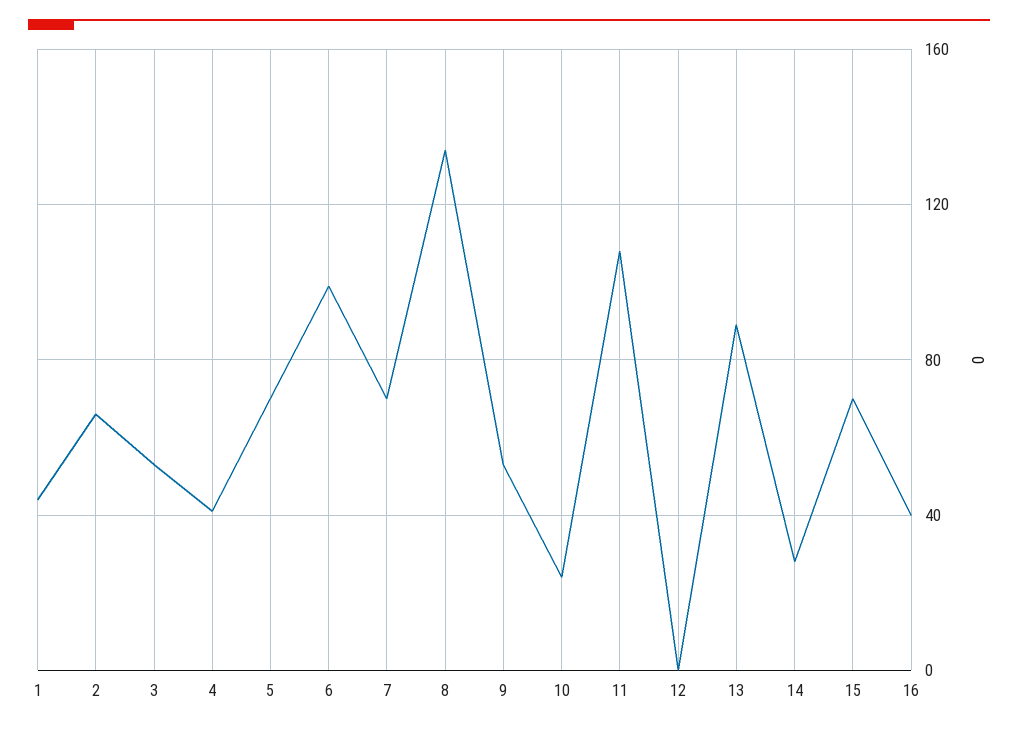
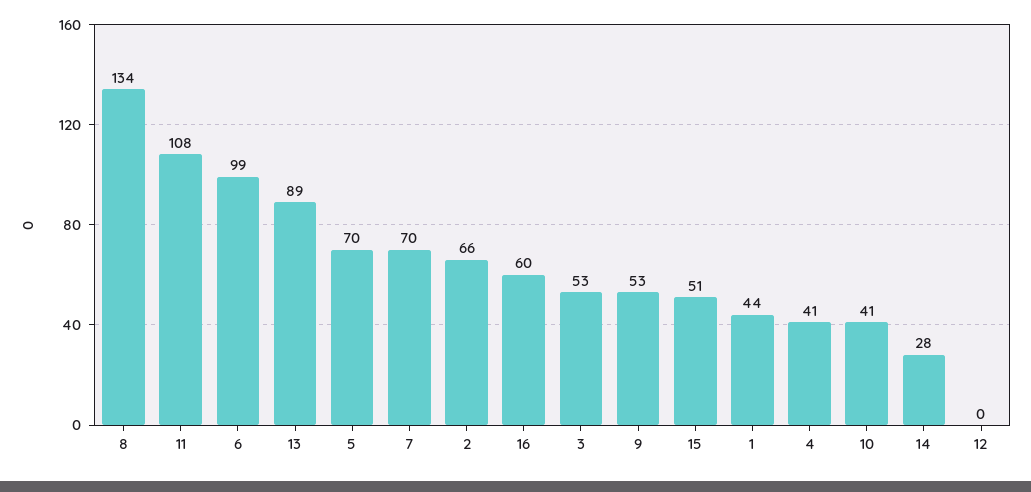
10: 25 -> 41
15: 70 -> 51
16: 40 -> 60

